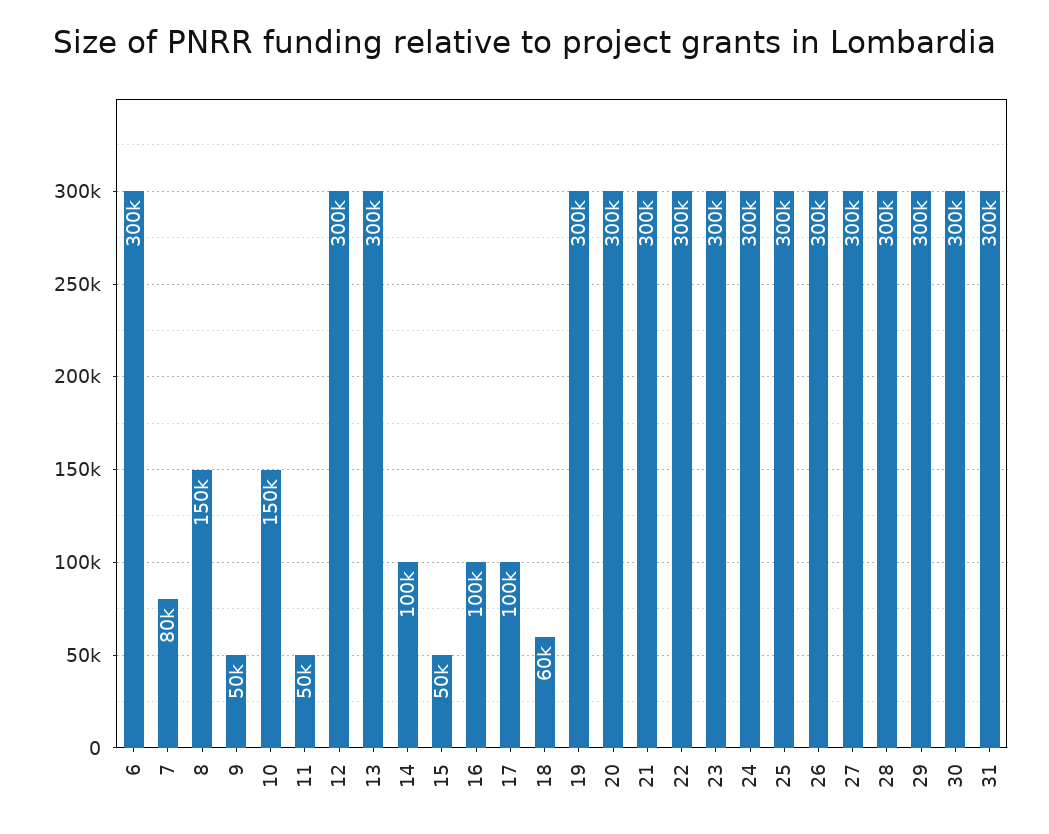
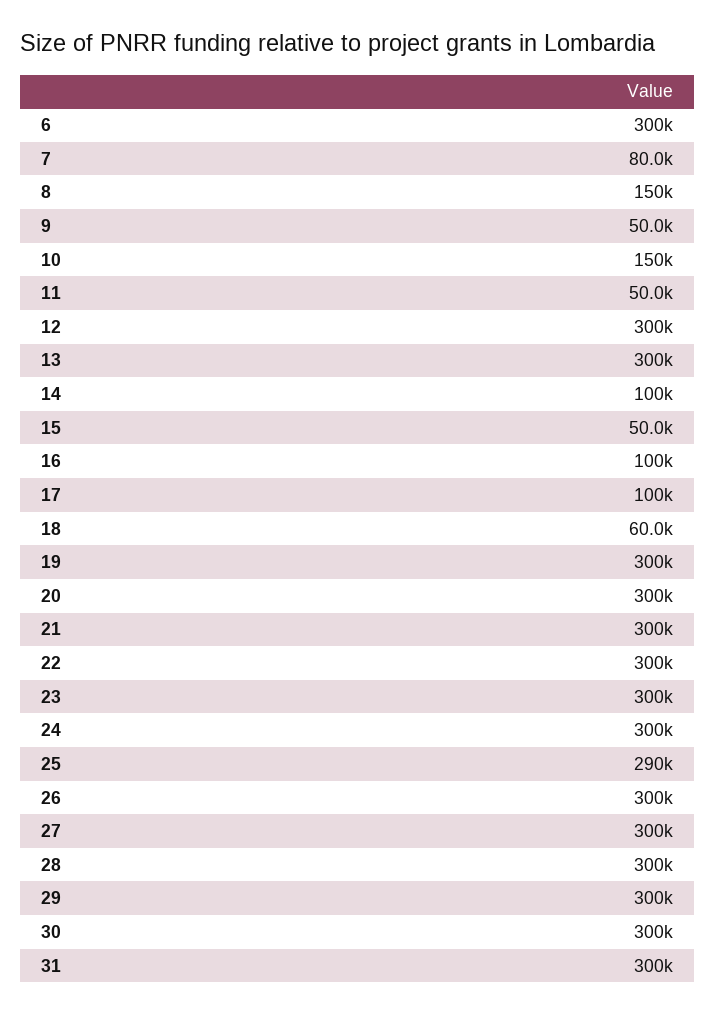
25: 300000 -> 290000

